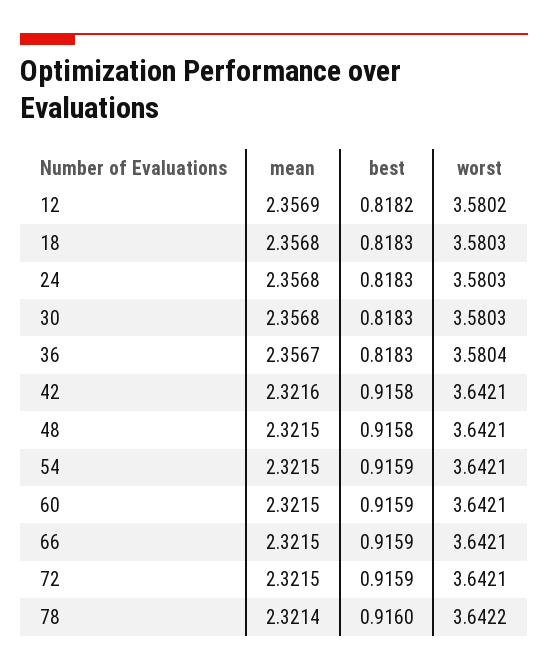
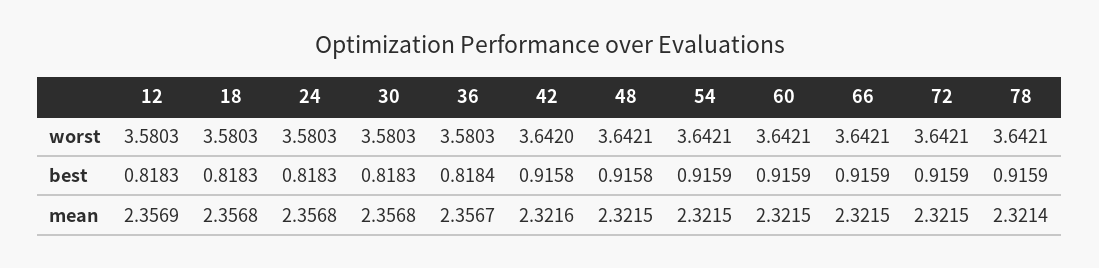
best, 12: 0.8182 -> 0.8183
worst, 12: 3.5802 -> 3.5803
best, 36: 0.8183 -> 0.8184
worst, 36: 3.5804 -> 3.5803
worst, 42: 3.6421 -> 3.642
best, 78: 0.916 -> 0.9159
worst, 78: 3.6422 -> 3.6421

